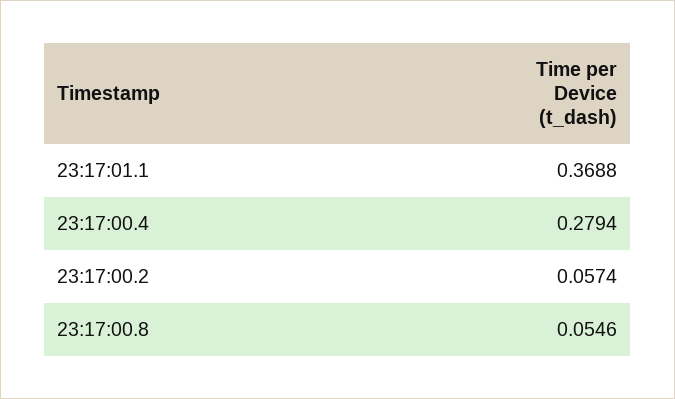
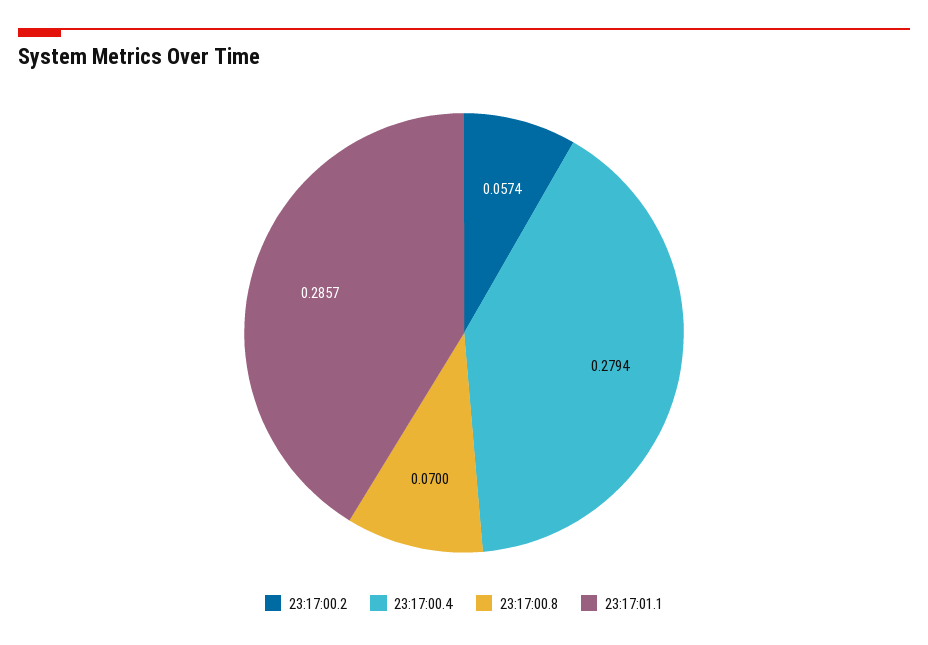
23:17:01.1: 0.3688 -> 0.2857
23:17:00.8: 0.0546 -> 0.07

